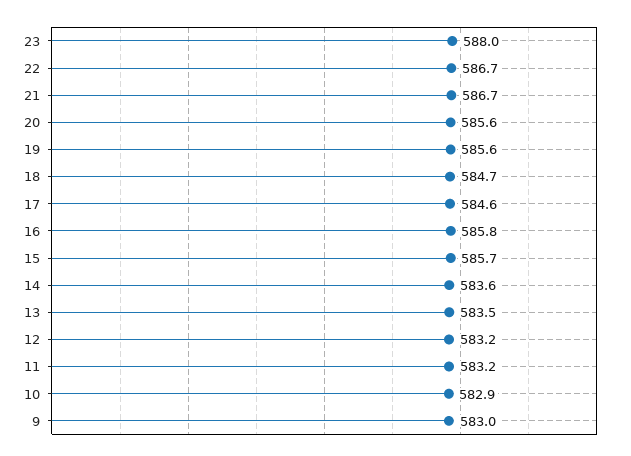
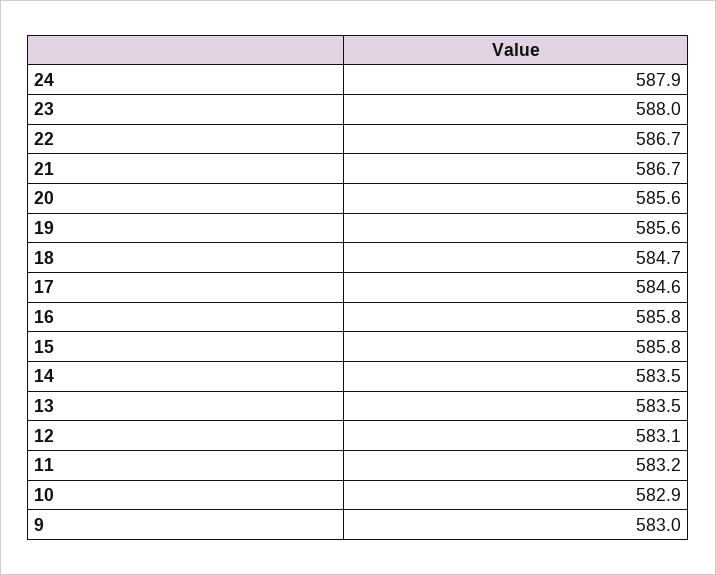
15: 585.7 -> 585.8
14: 583.6 -> 583.5
12: 583.2 -> 583.1
24: none -> 587.9

